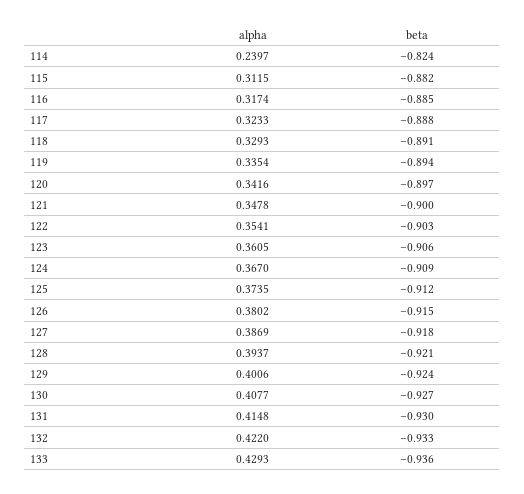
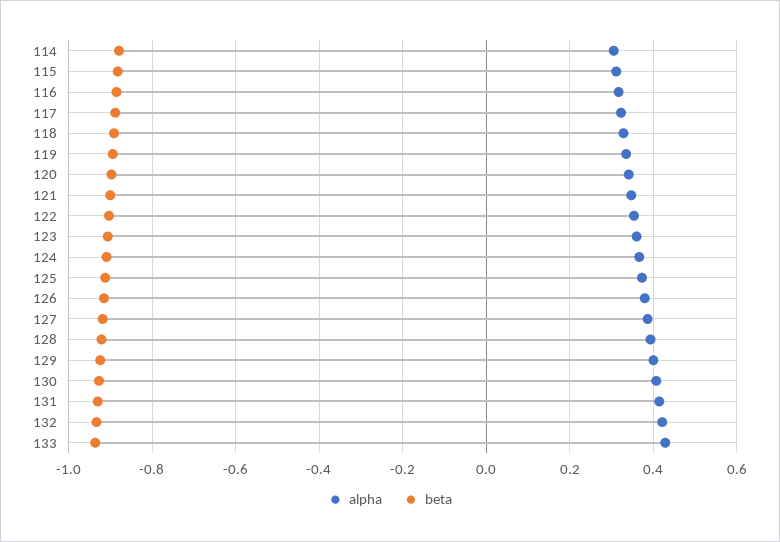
alpha, 114: 0.2397 -> 0.3
beta, 114: -0.824 -> -0.88

